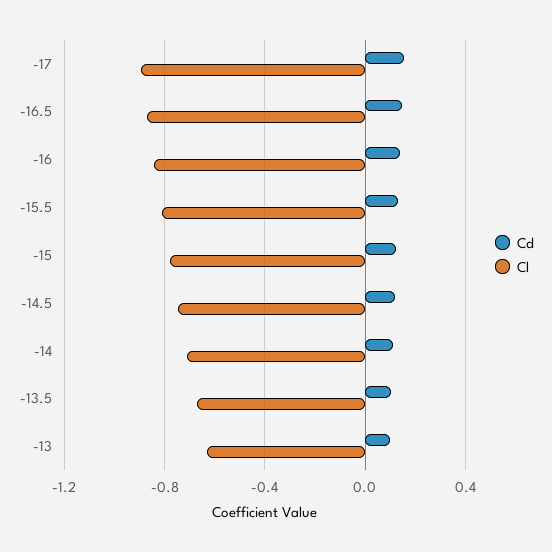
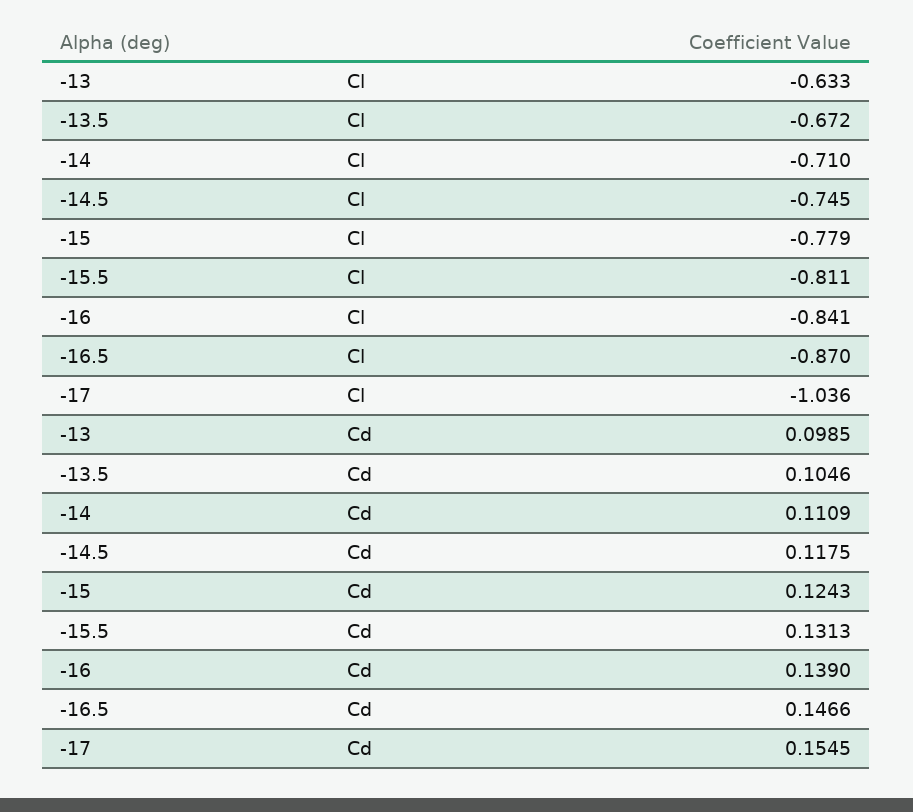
Cl, -17: -0.9 -> -1.036

